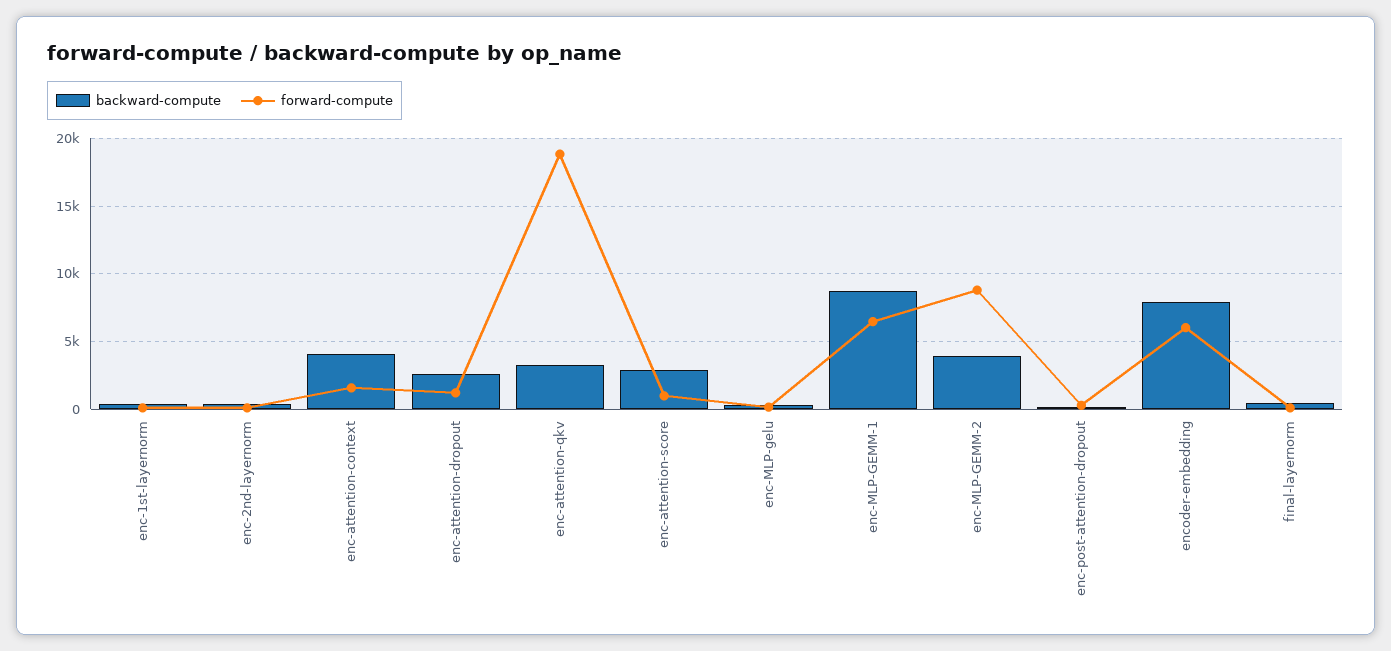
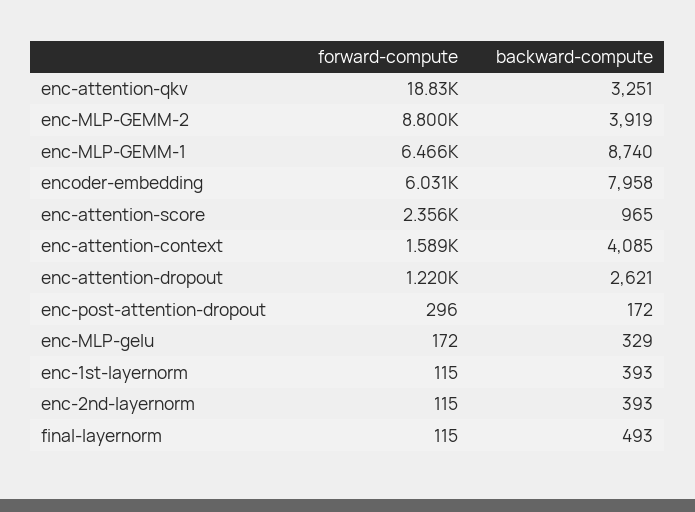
backward-compute, enc-attention-score: 3000 -> 965
forward-compute, enc-attention-score: 1000 -> 2356

